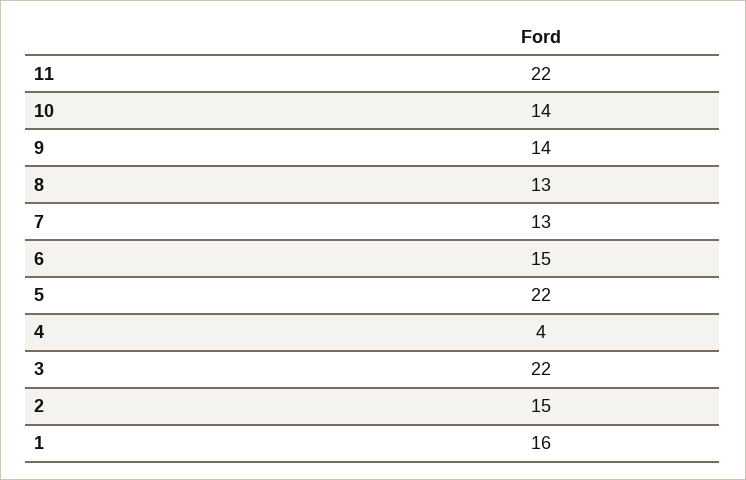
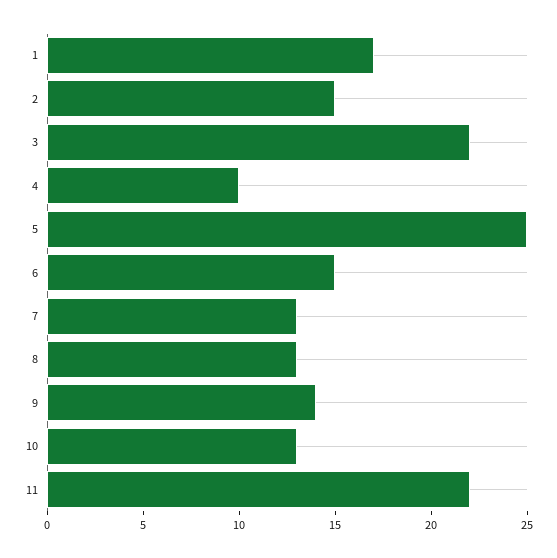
10: 14 -> 13
5: 22 -> 25
4: 4 -> 10
1: 16 -> 17

